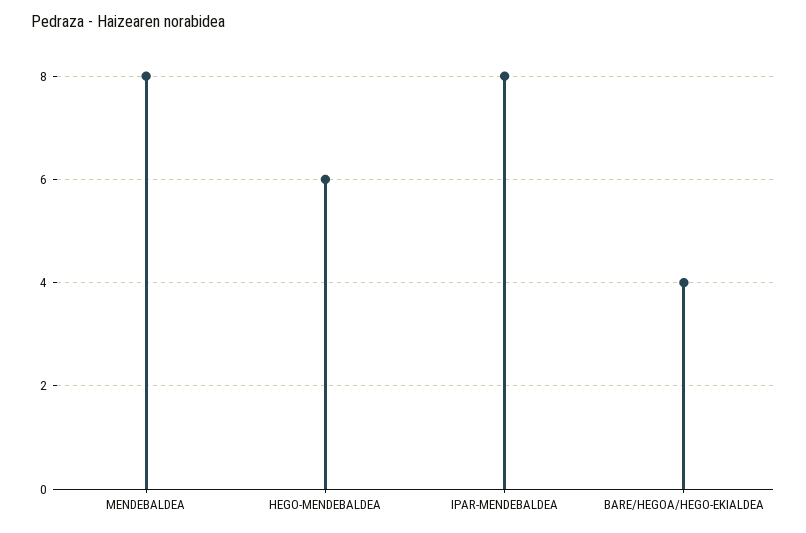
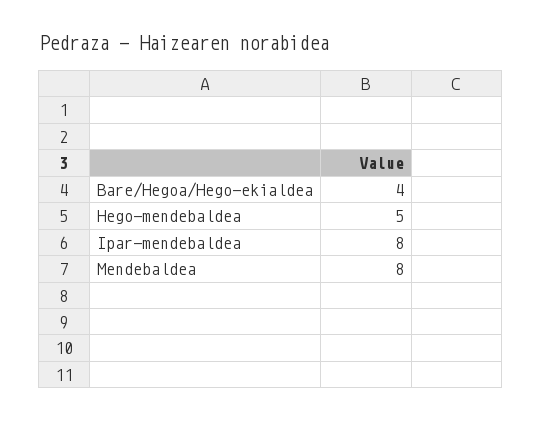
HEGO-MENDEBALDEA: 6 -> 5

